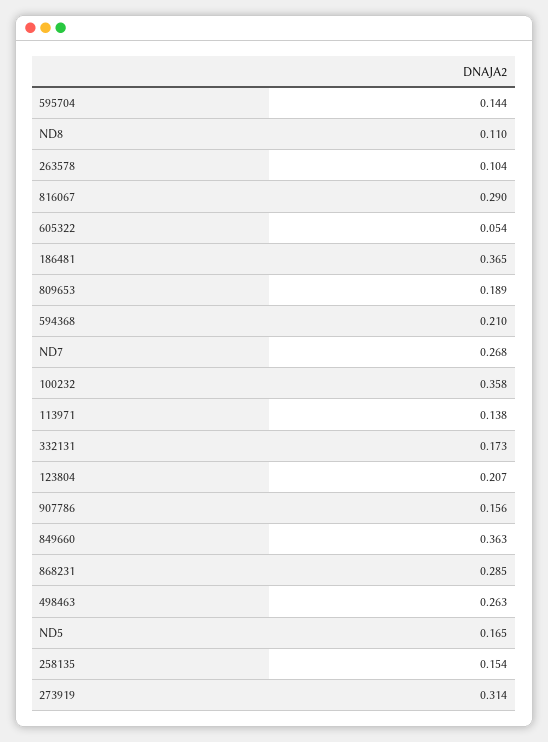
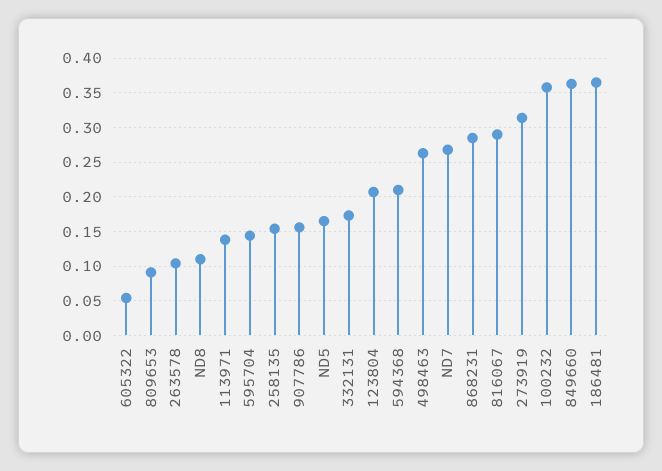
809653: 0.189 -> 0.09

